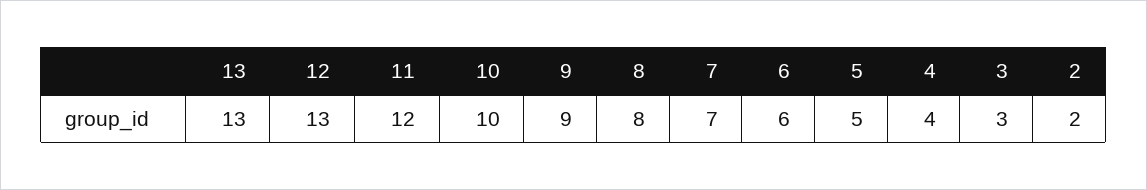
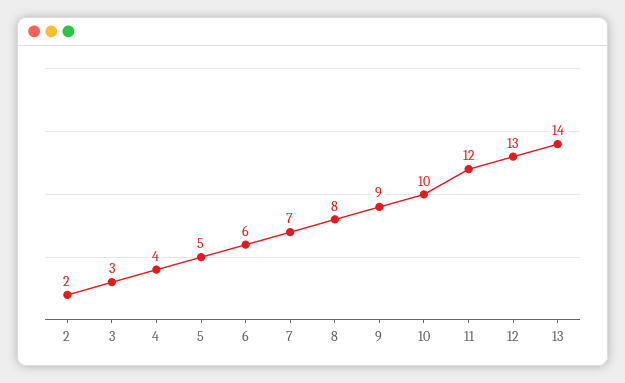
13: 13 -> 14

